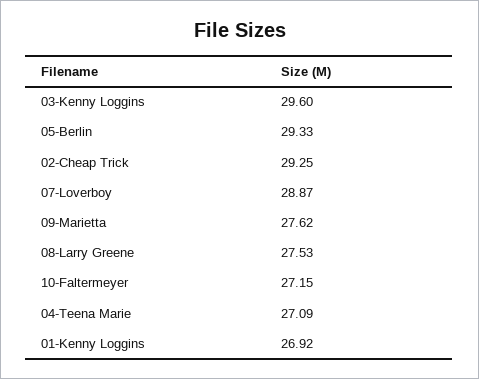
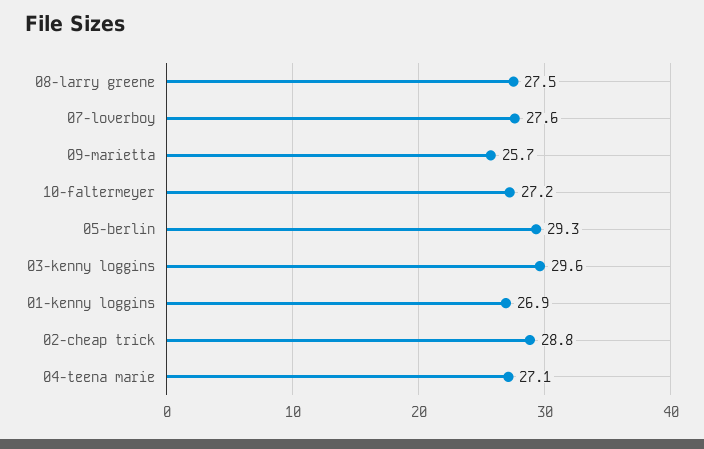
02-Cheap Trick: 29.25 -> 28.8
07-Loverboy: 28.87 -> 27.6
09-Marietta: 27.62 -> 25.7

